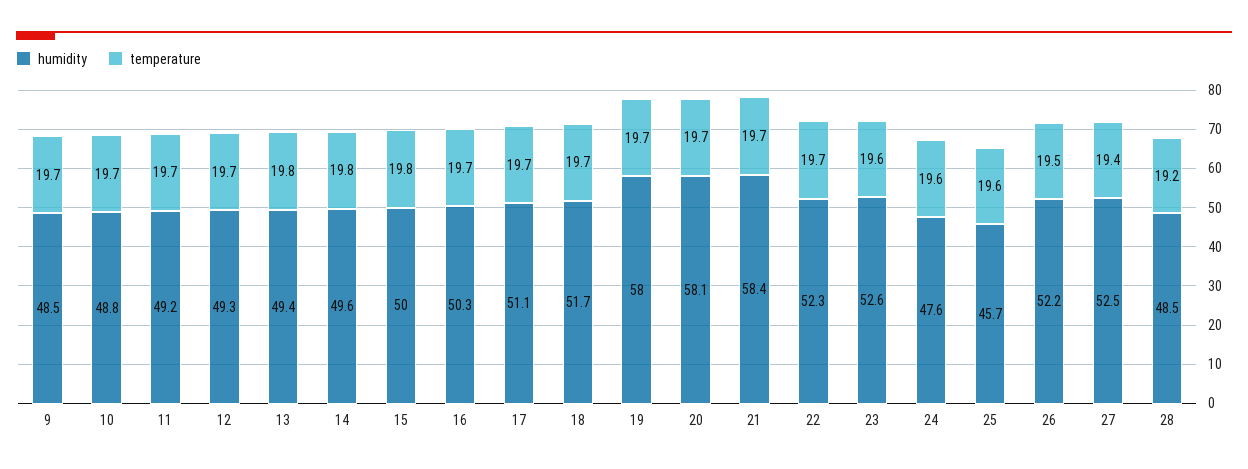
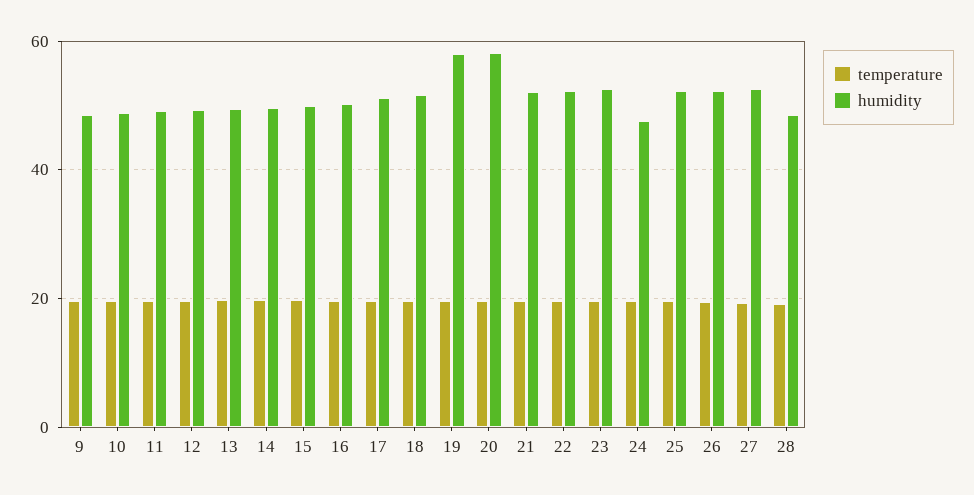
humidity, 21: 58.4 -> 52
humidity, 25: 45.7 -> 52

